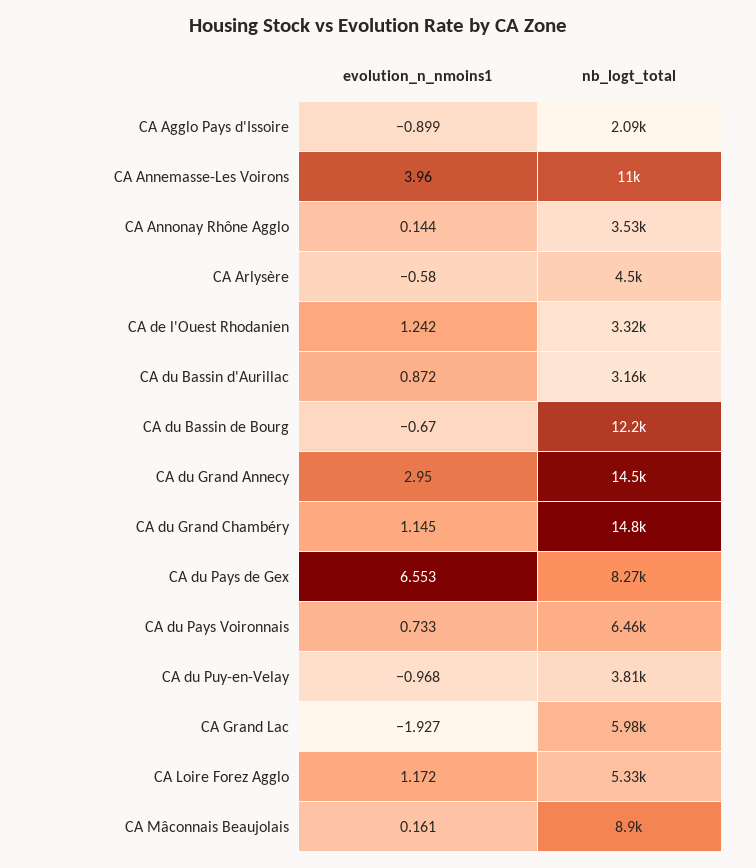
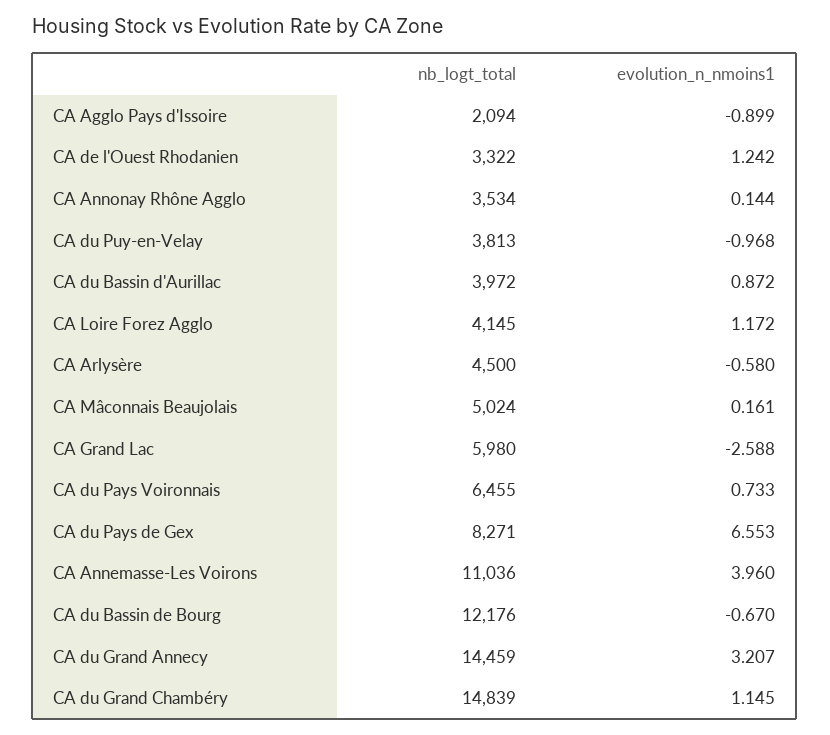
nb_logt_total, CA du Bassin d'Aurillac: 3160 -> 3972
evolution_n_nmoins1, CA du Grand Annecy: 2.95 -> 3.207
evolution_n_nmoins1, CA Grand Lac: -1.927 -> -2.588
nb_logt_total, CA Loire Forez Agglo: 5330 -> 4145
nb_logt_total, CA Mâconnais Beaujolais: 8900 -> 5024

